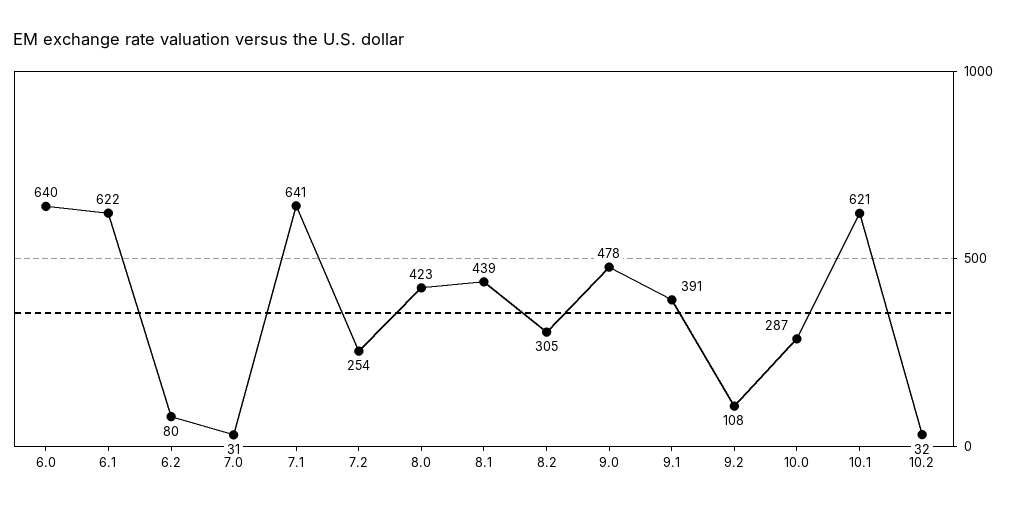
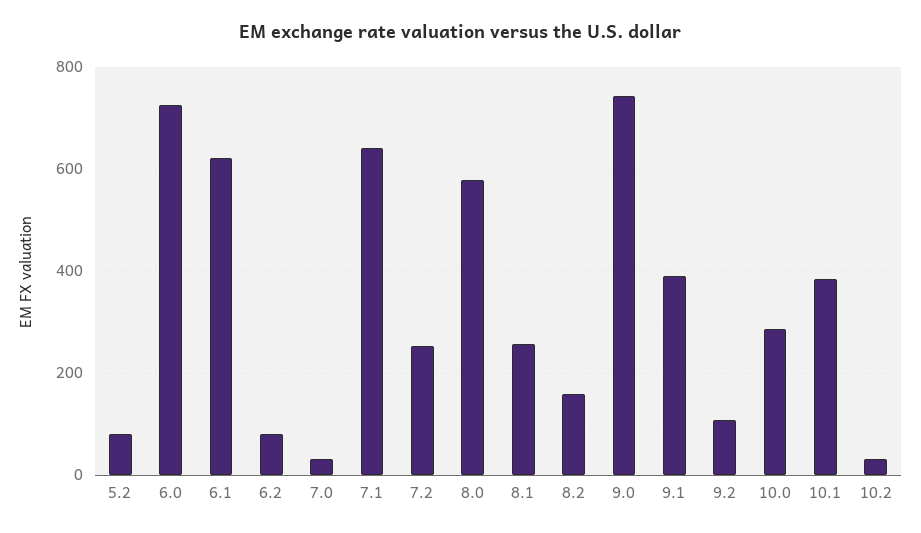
6.0: 640 -> 720
8.0: 423 -> 580
8.1: 439 -> 260
8.2: 305 -> 160
9.0: 478 -> 740
10.1: 621 -> 380
5.2: none -> 80

